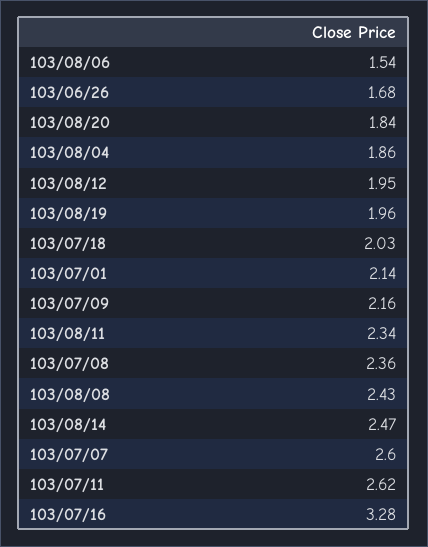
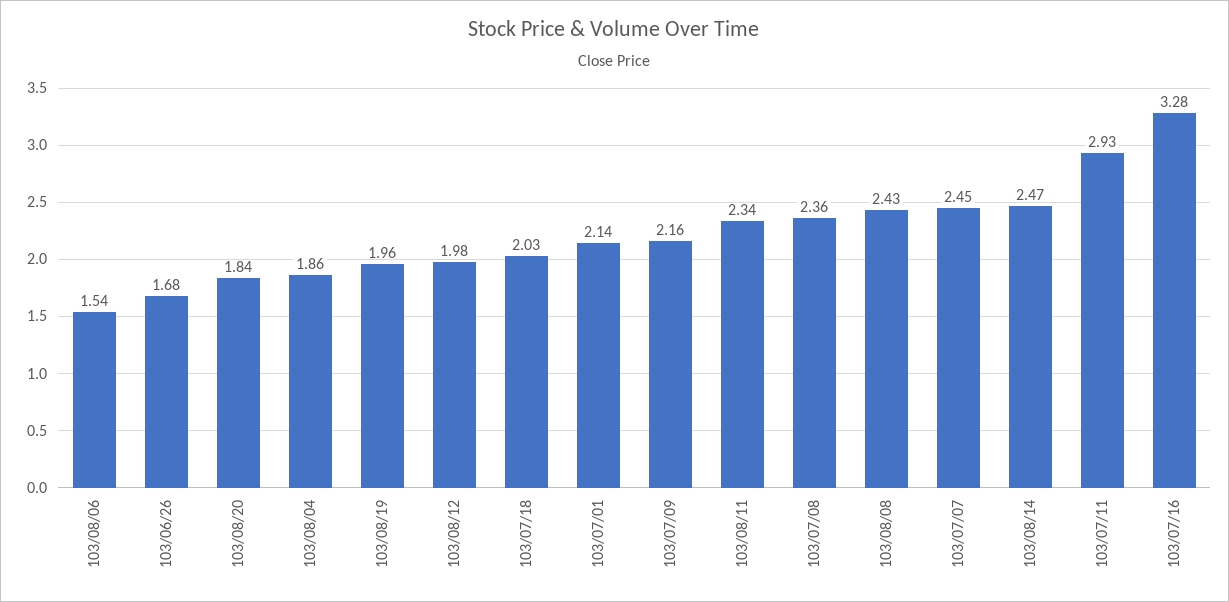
103/08/12: 1.95 -> 1.98
103/07/07: 2.6 -> 2.45
103/07/11: 2.62 -> 2.93

